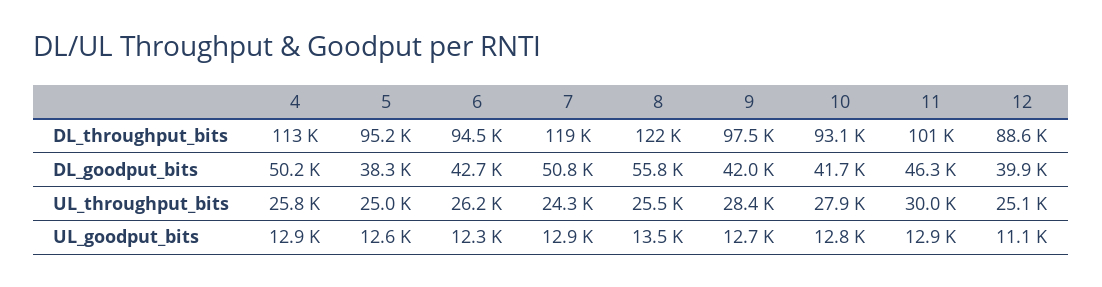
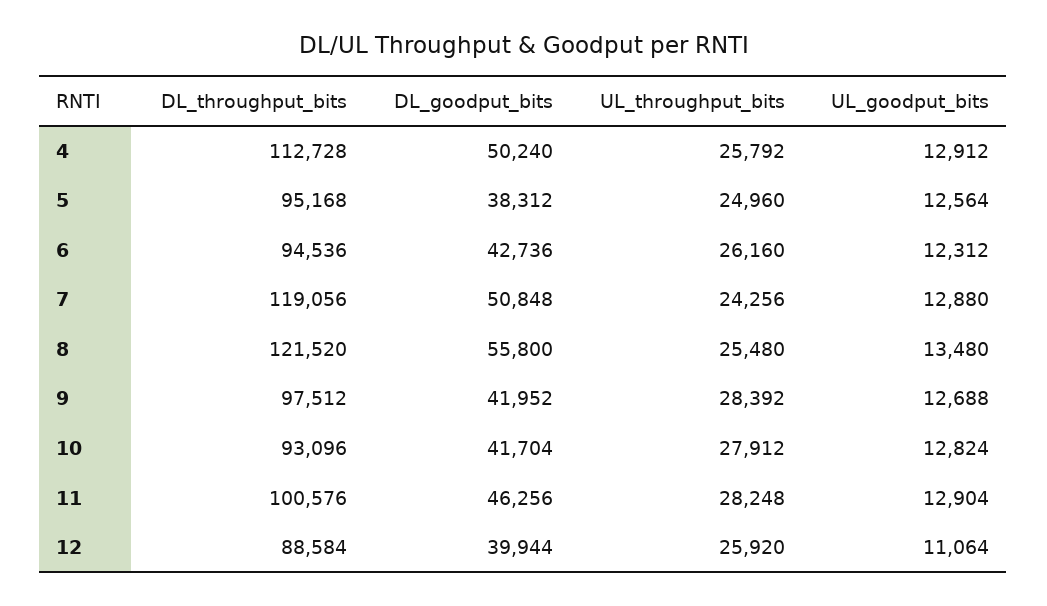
11, UL_throughput_bits: 30000 -> 28248
12, UL_throughput_bits: 25100 -> 25920

